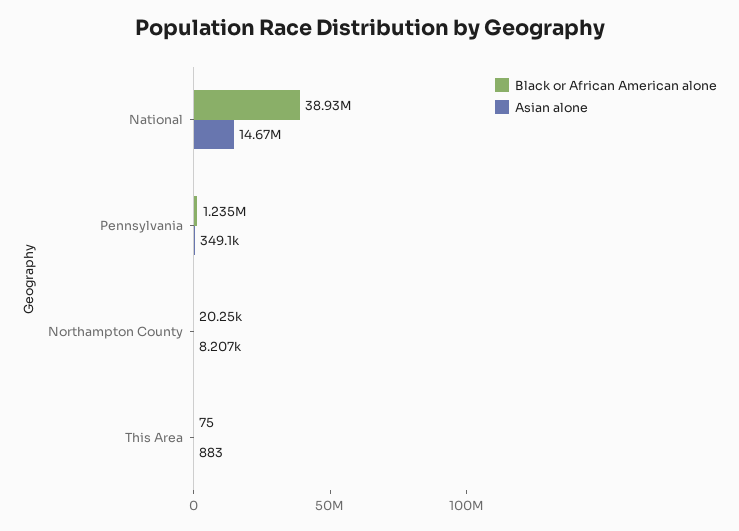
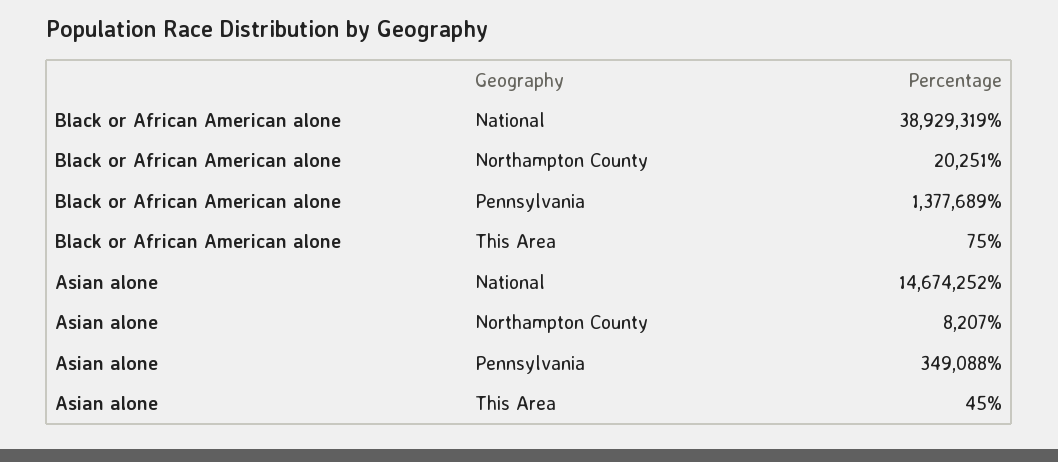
Black or African American alone, Pennsylvania: 1235000 -> 1377689
Asian alone, This Area: 883 -> 45

